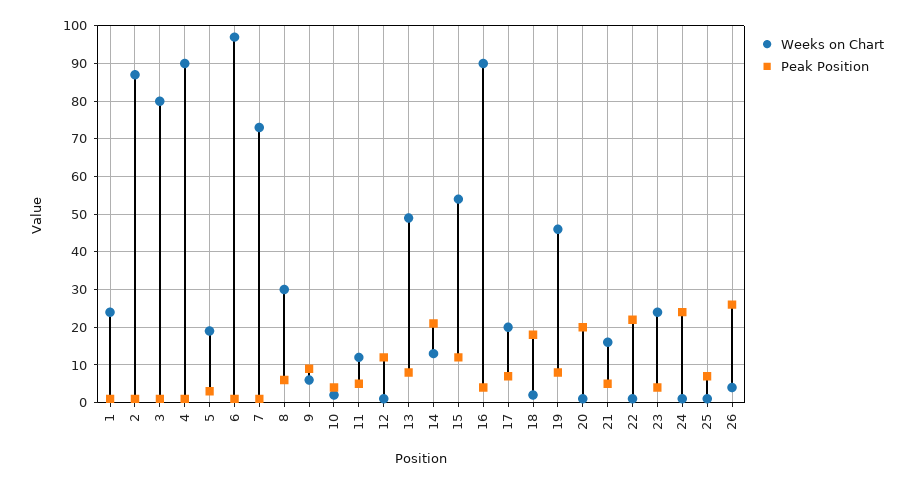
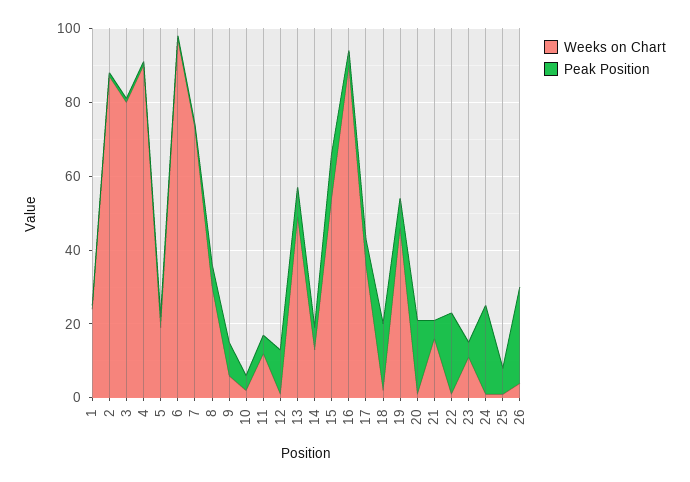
Peak Position, 14: 20 -> 5
Weeks on Chart, 17: 20 -> 35
Weeks on Chart, 23: 25 -> 10

